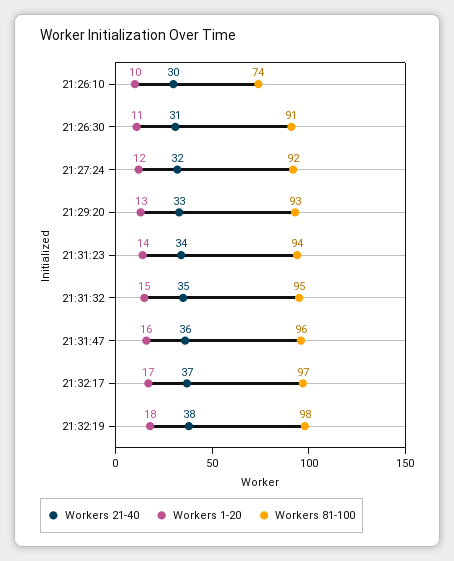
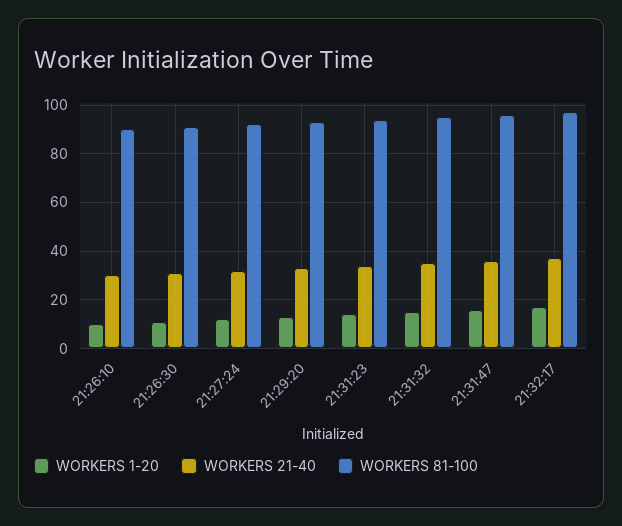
Workers 81-100, 21:26:10: 74 -> 90
Workers 21-40, 21:32:19: 38 -> none
Workers 1-20, 21:32:19: 18 -> none
Workers 81-100, 21:32:19: 98 -> none

